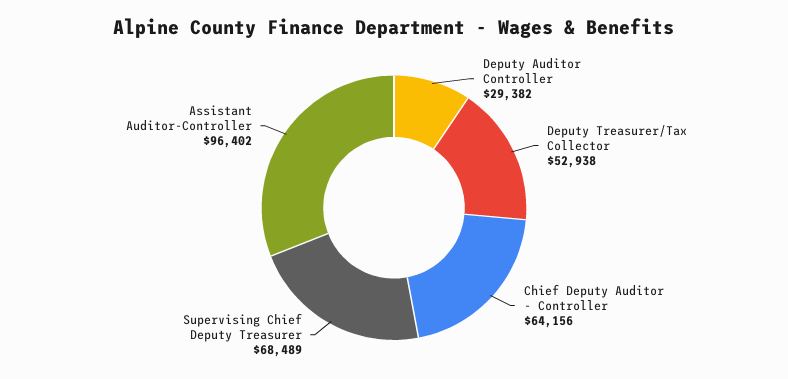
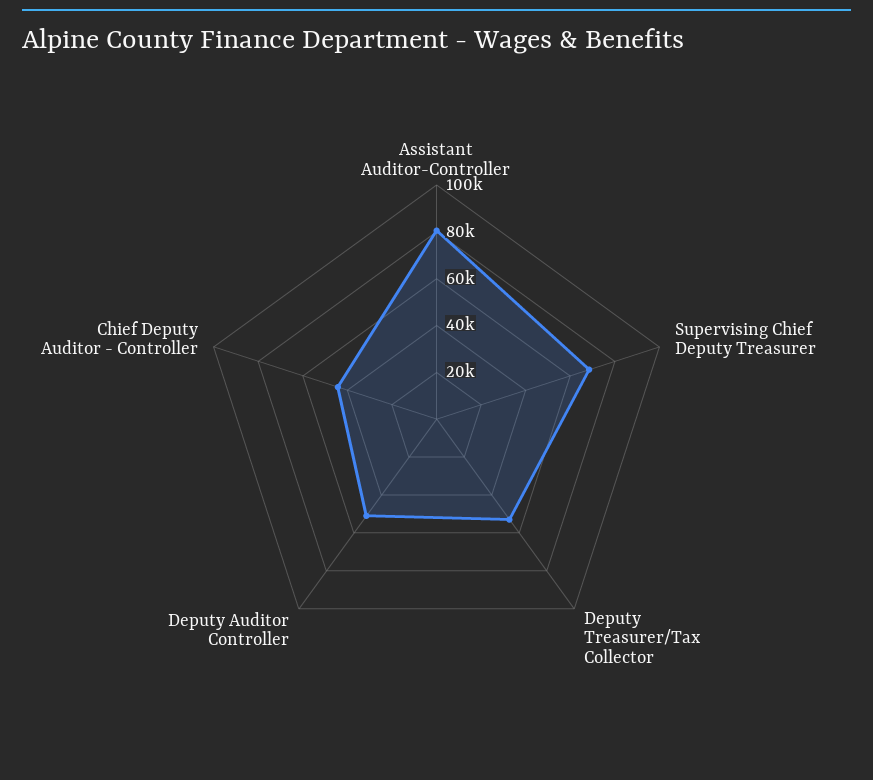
Deputy Auditor Controller: 29382 -> 50000
Chief Deputy Auditor - Controller: 64156 -> 45000
Assistant Auditor-Controller: 96402 -> 80000

